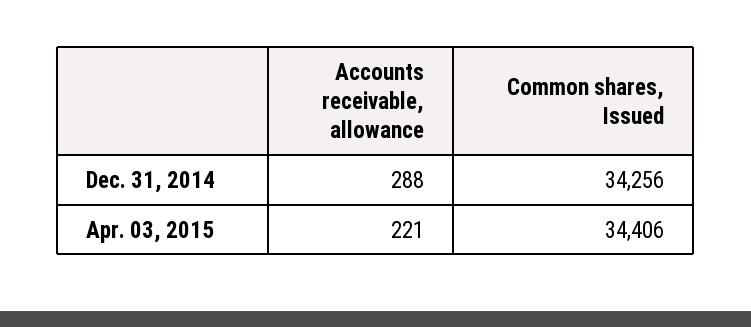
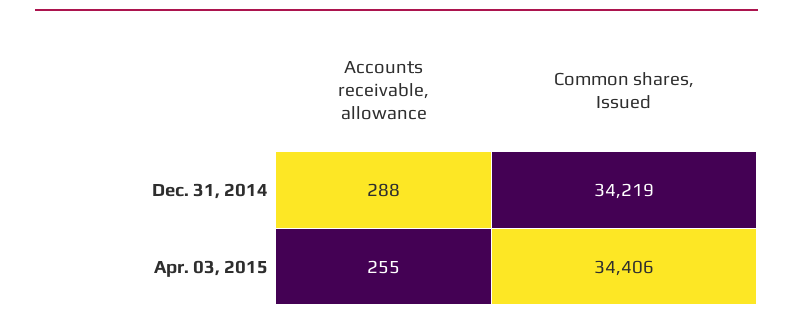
Common shares, Issued, Dec. 31, 2014: 34256 -> 34219
Accounts receivable, allowance, Apr. 03, 2015: 221 -> 255

